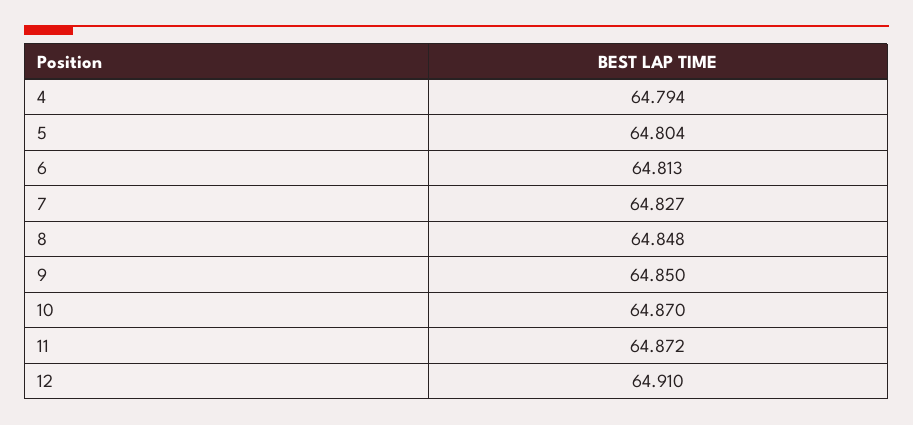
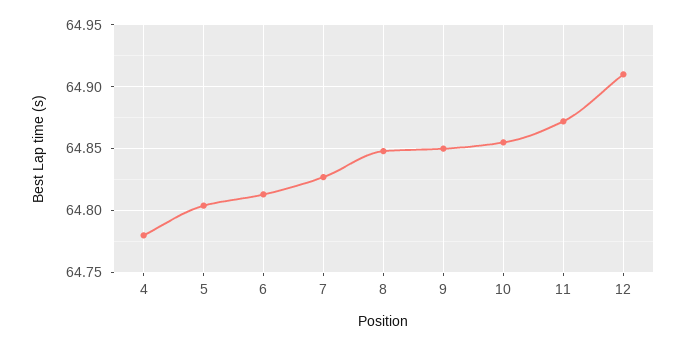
4: 64.794 -> 64.78
10: 64.87 -> 64.855

